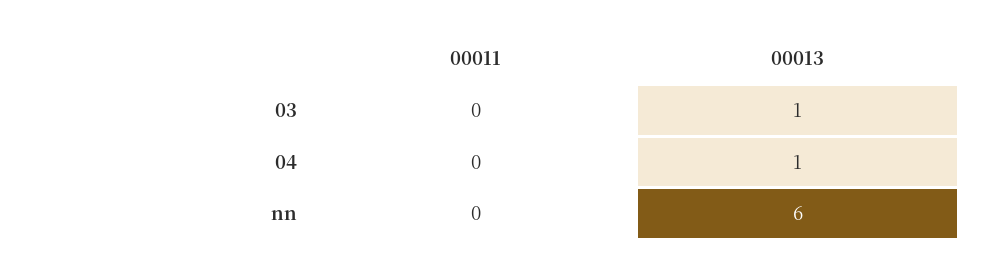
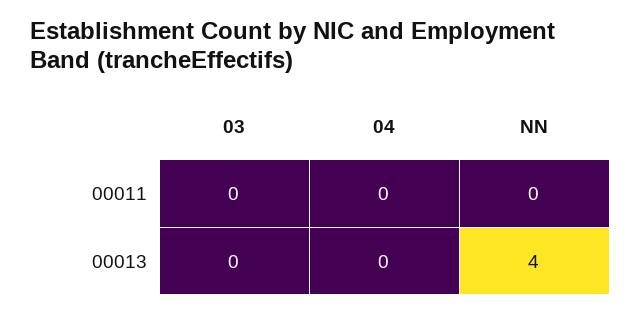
00013, 03: 1 -> 0
00013, 04: 1 -> 0
00013, nn: 6 -> 4

